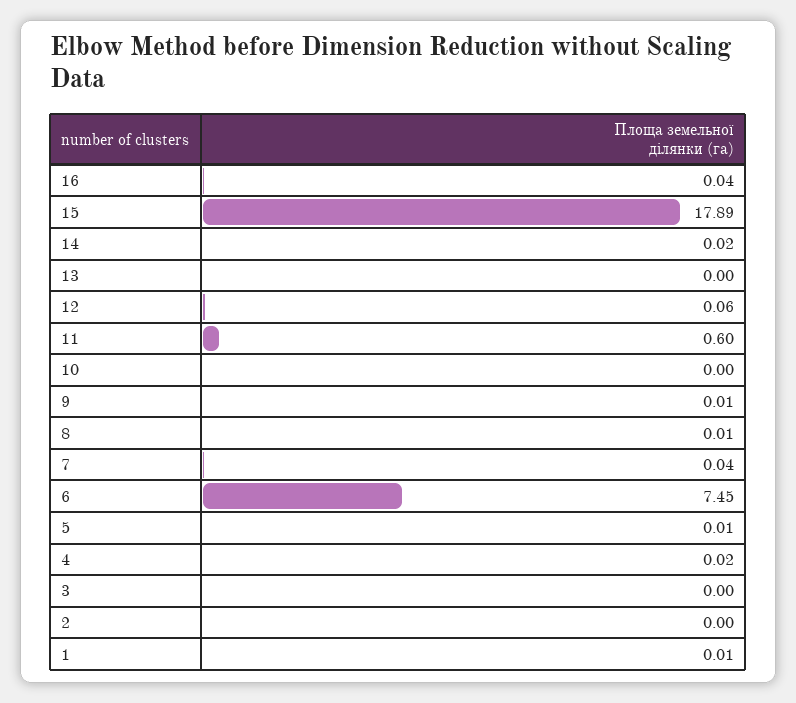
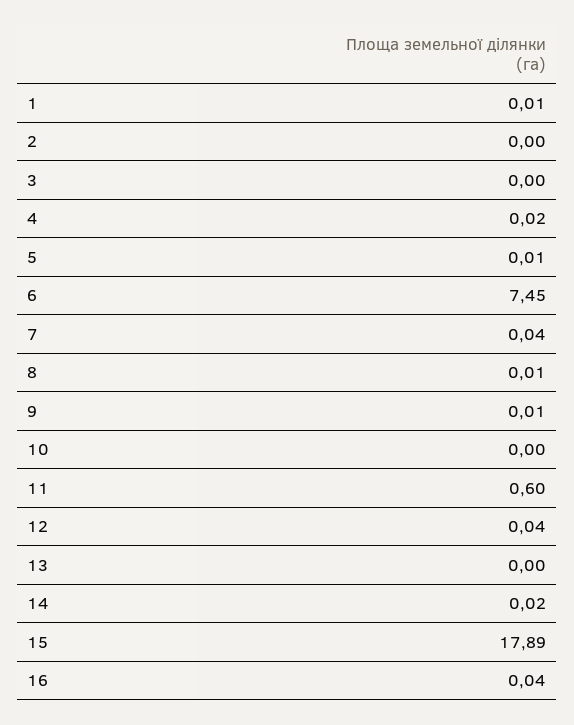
12: 0.06 -> 0.04

